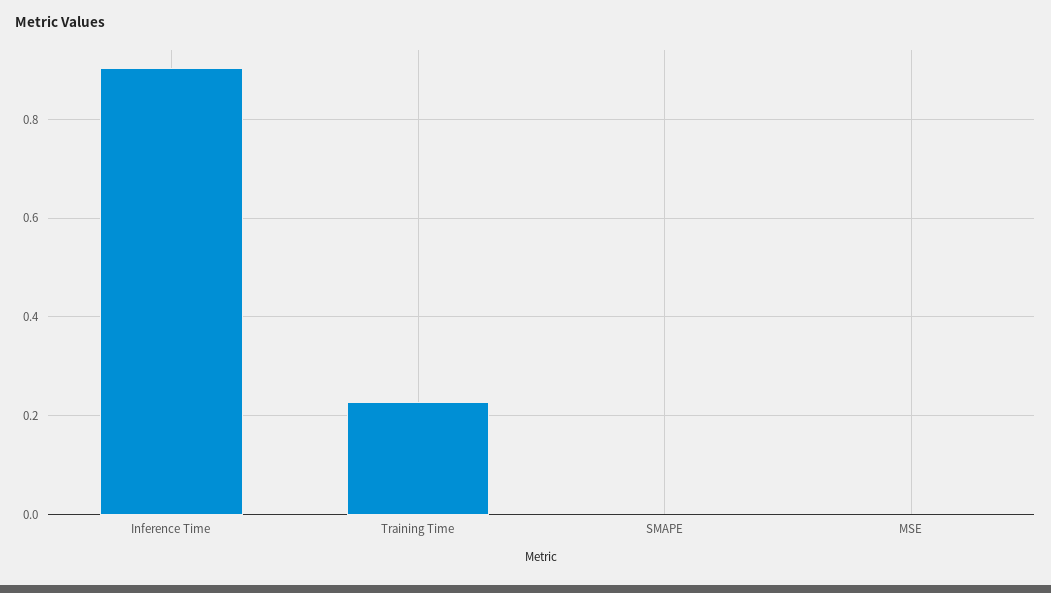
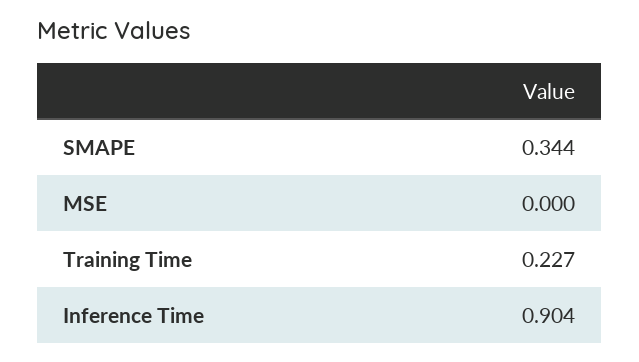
SMAPE: 0 -> 0.344

